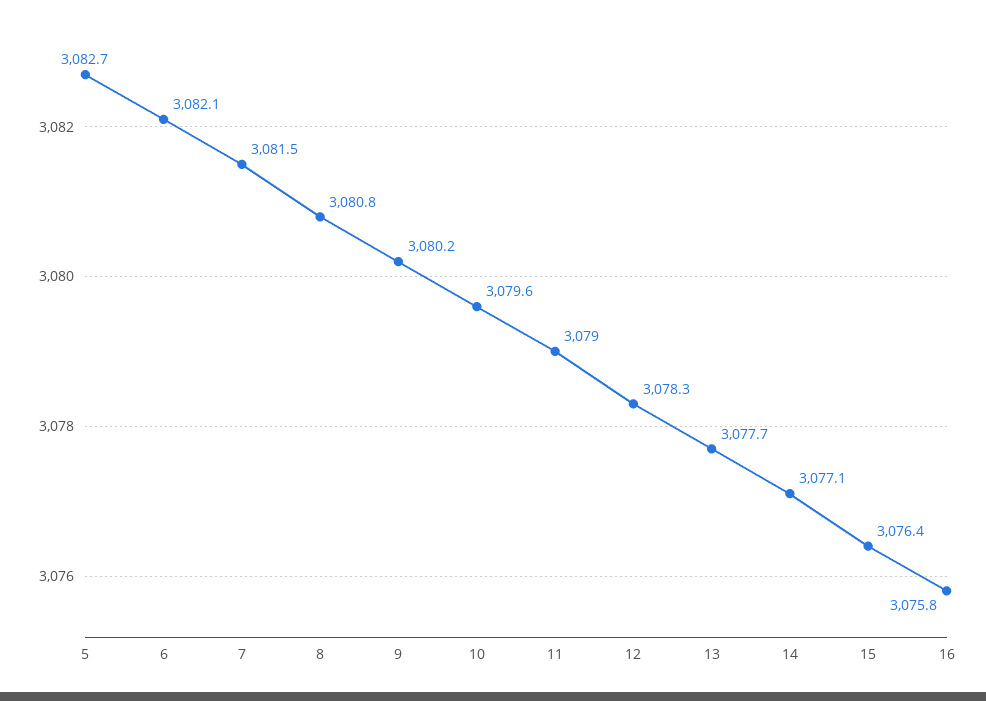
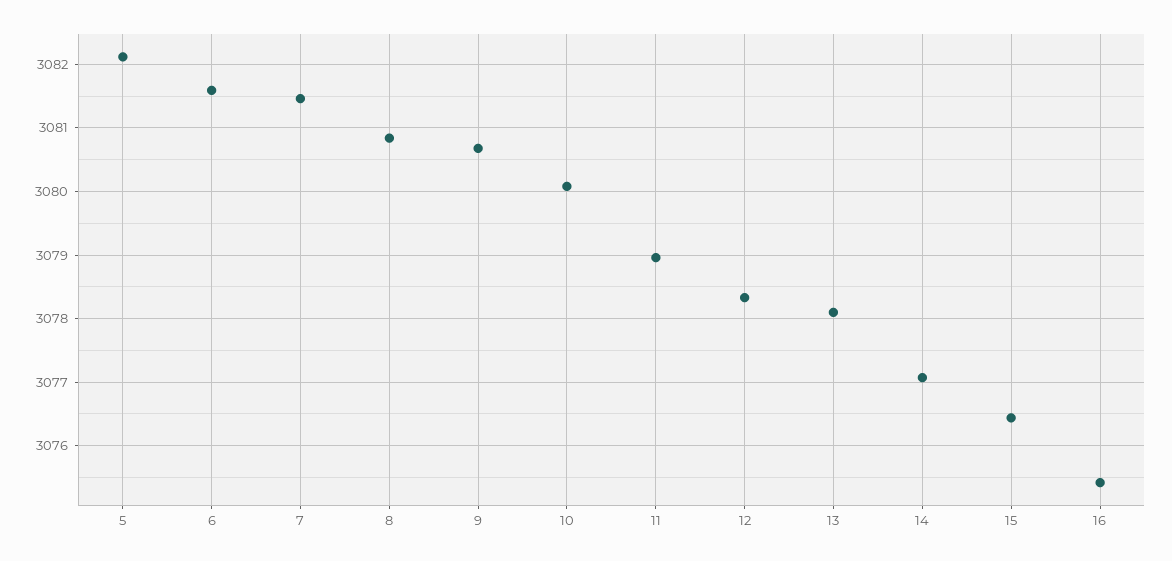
5: 3082.7 -> 3082.1
6: 3082.1 -> 3081.6
9: 3080.2 -> 3080.7
10: 3079.6 -> 3080.1
13: 3077.7 -> 3078.1
16: 3075.8 -> 3075.4

